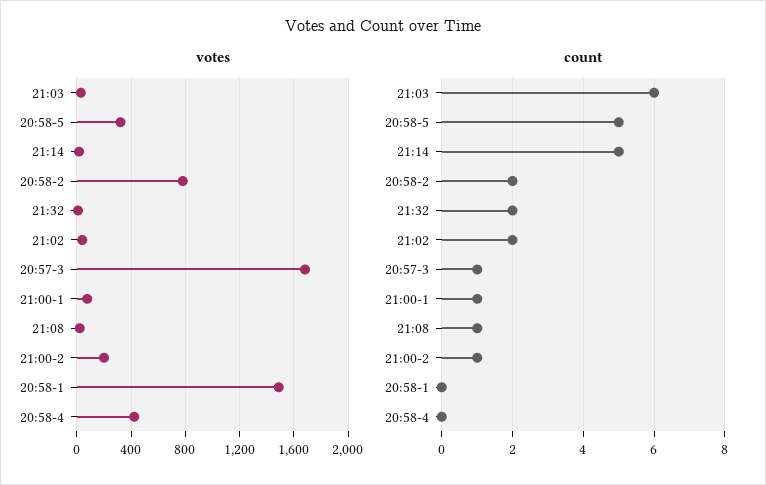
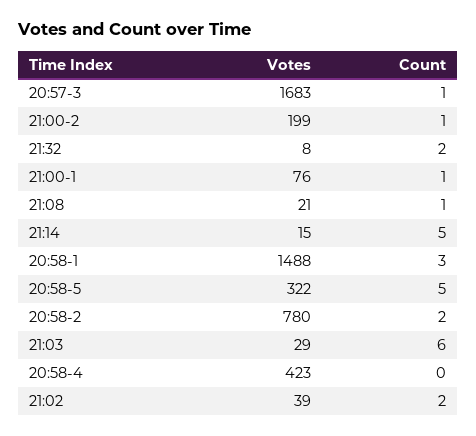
count, 20:58-1: 0 -> 3

